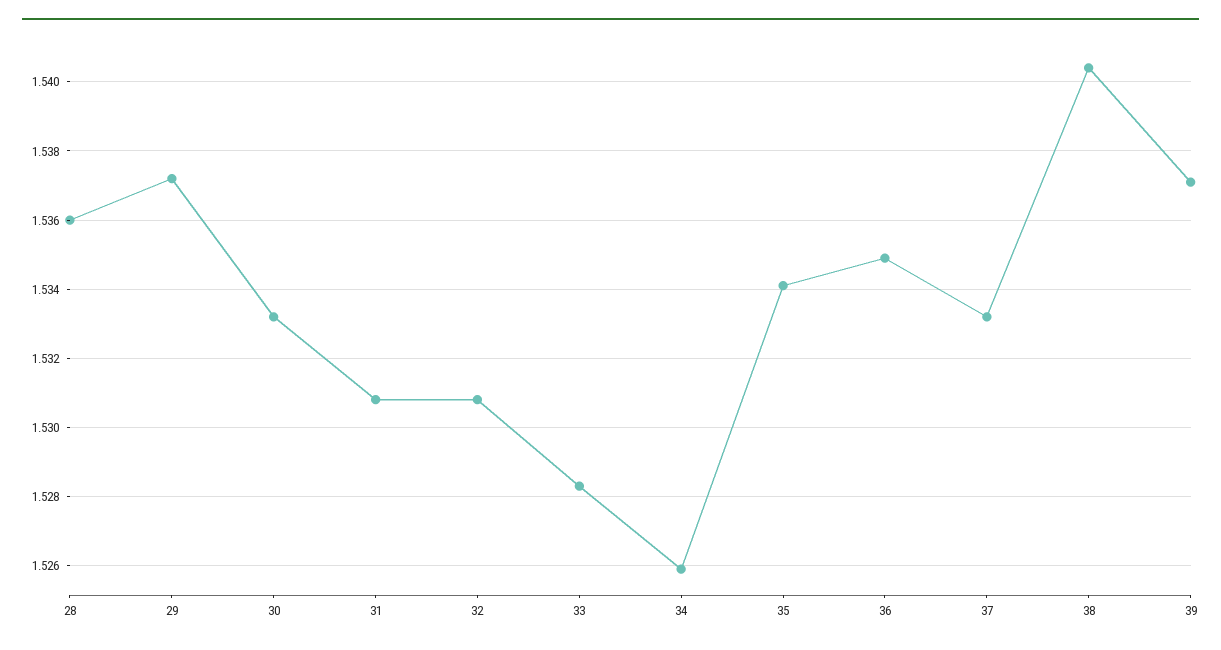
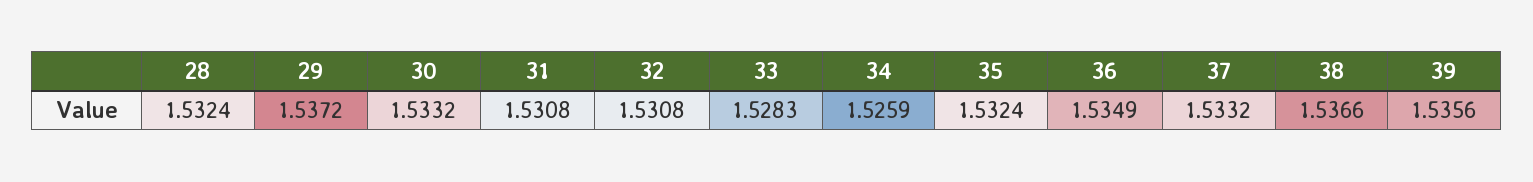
28: 1.536 -> 1.5324
35: 1.534 -> 1.5324
38: 1.5405 -> 1.5366
39: 1.537 -> 1.5356

